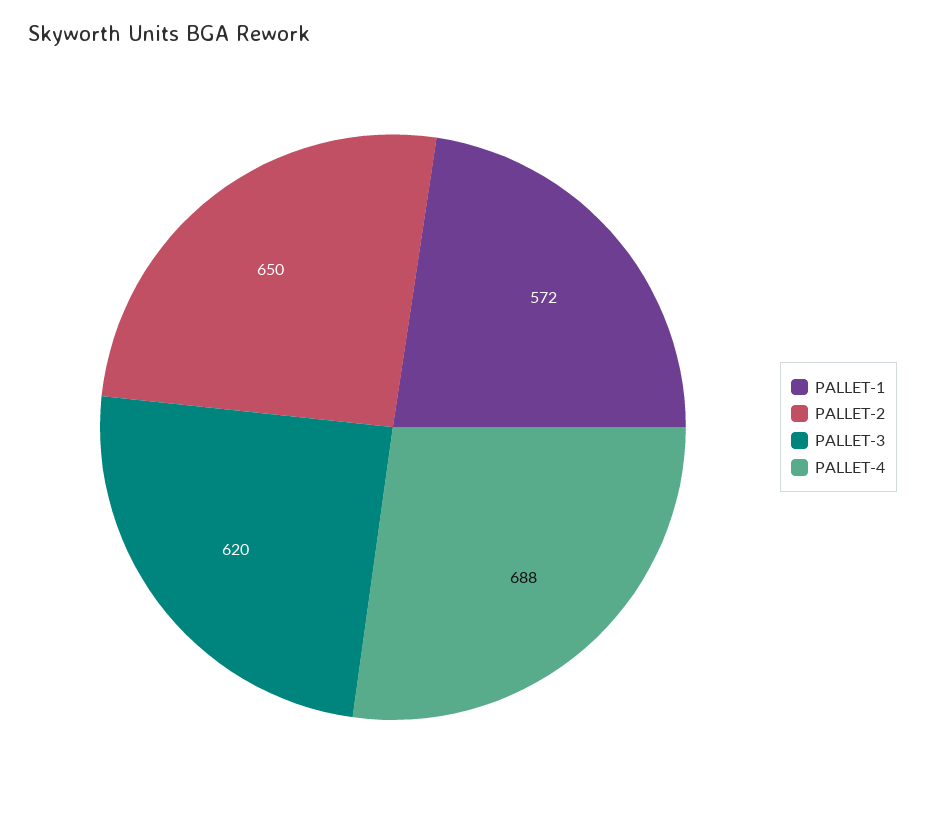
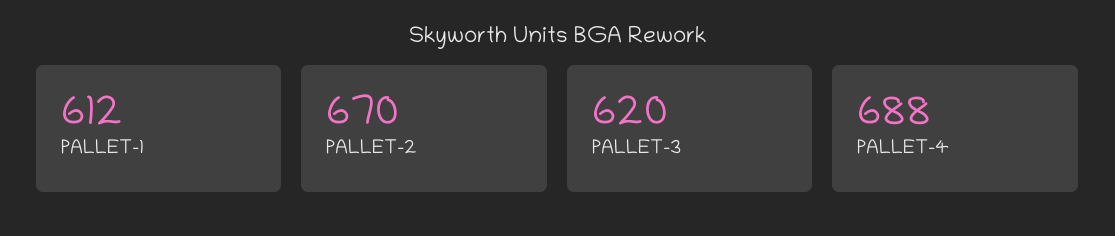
PALLET-1: 572 -> 612
PALLET-2: 650 -> 670

